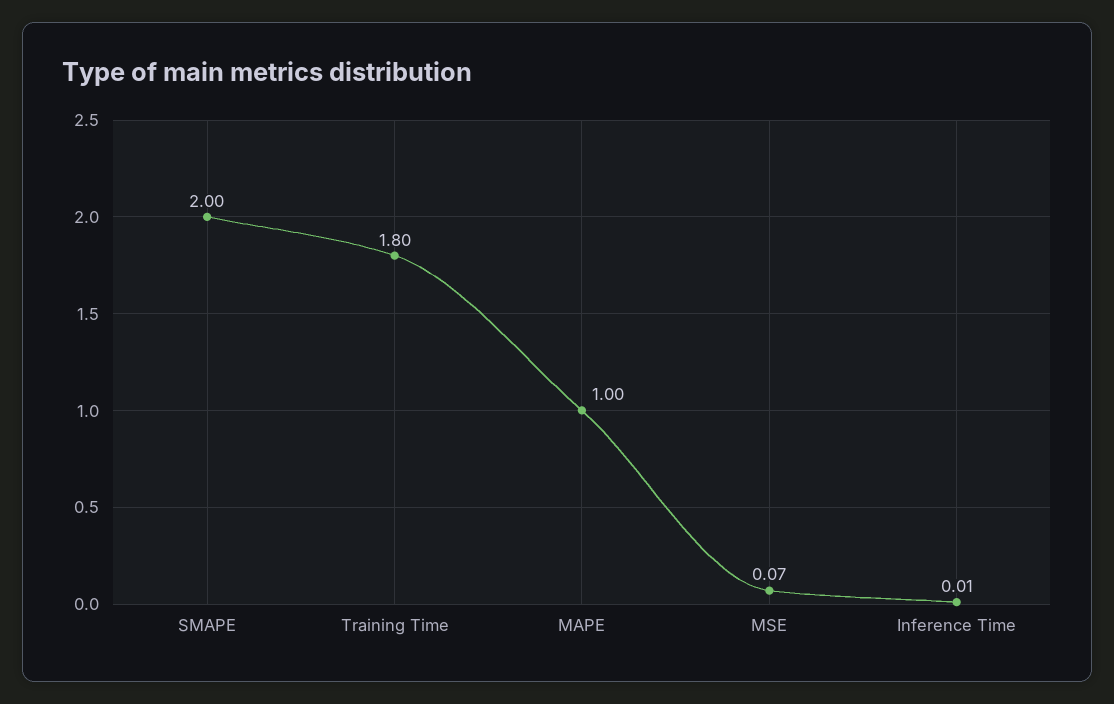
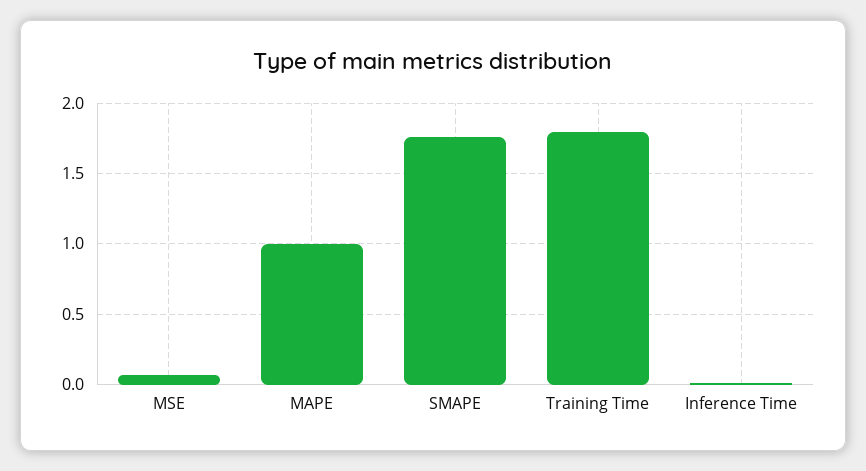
SMAPE: 2 -> 1.75

